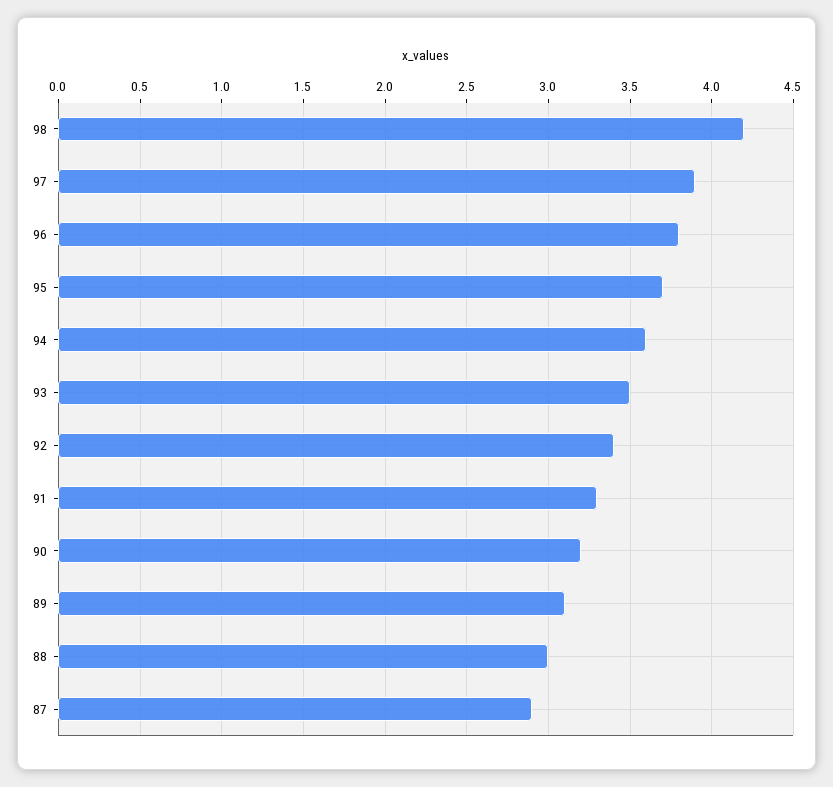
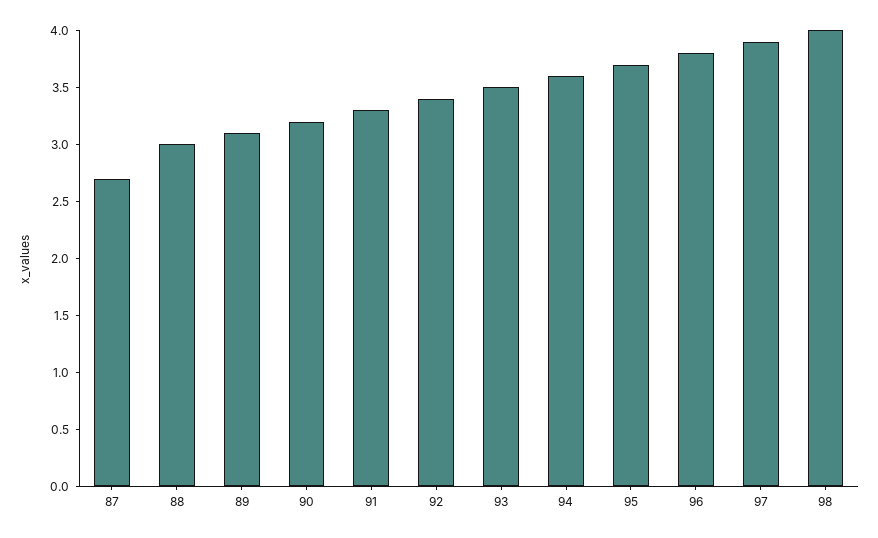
98: 4.2 -> 4
87: 2.9 -> 2.7

